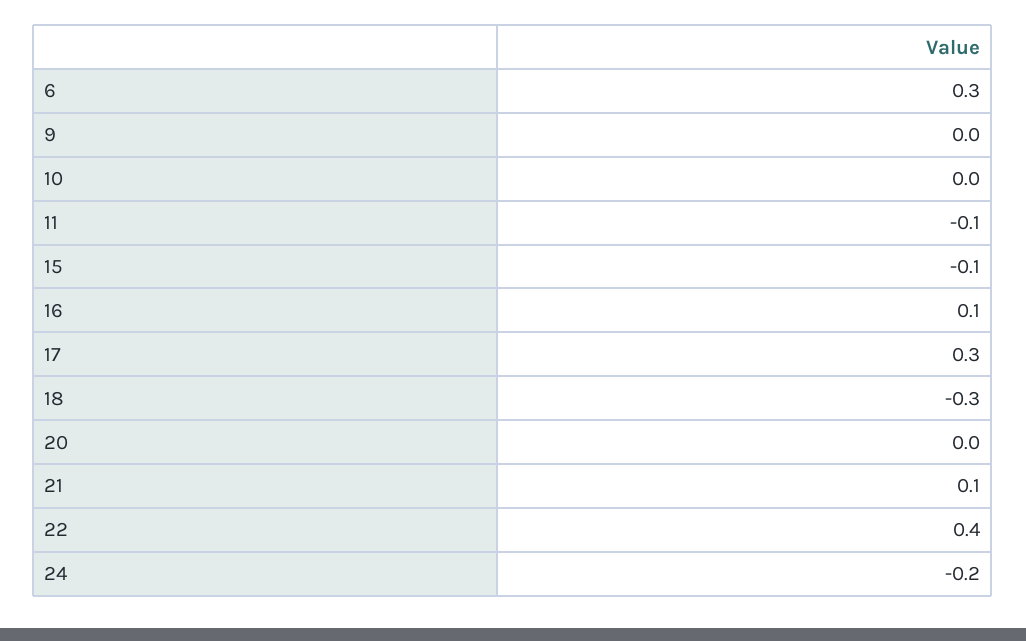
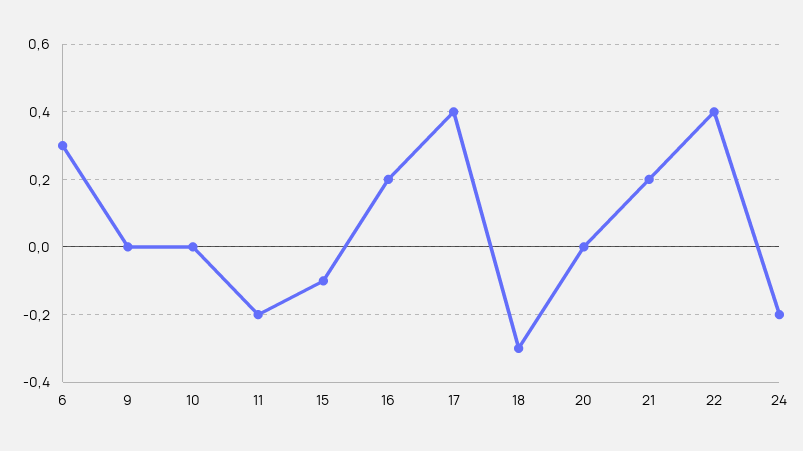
11: -0.1 -> -0.2
16: 0.1 -> 0.2
17: 0.3 -> 0.4
21: 0.1 -> 0.2

